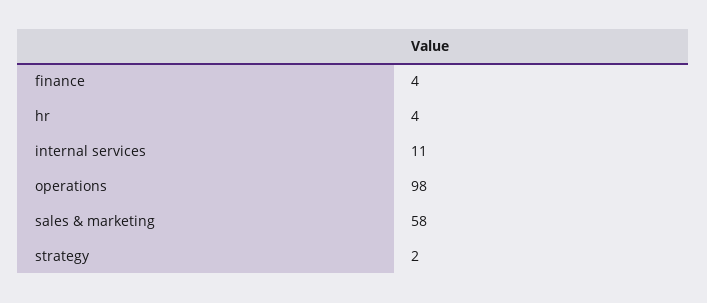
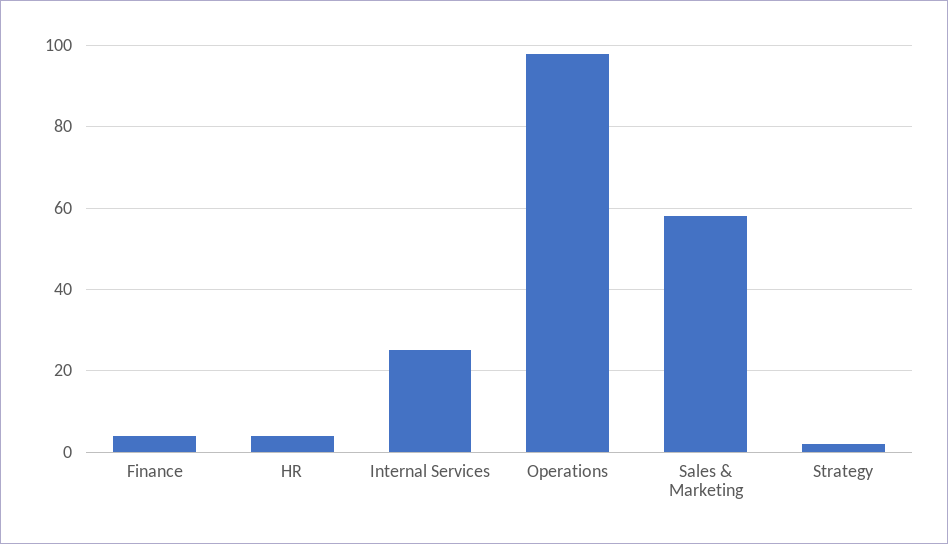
internal services: 11 -> 25

